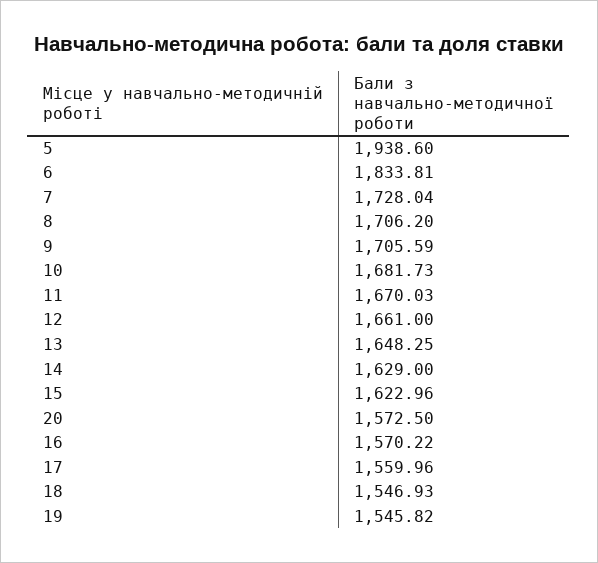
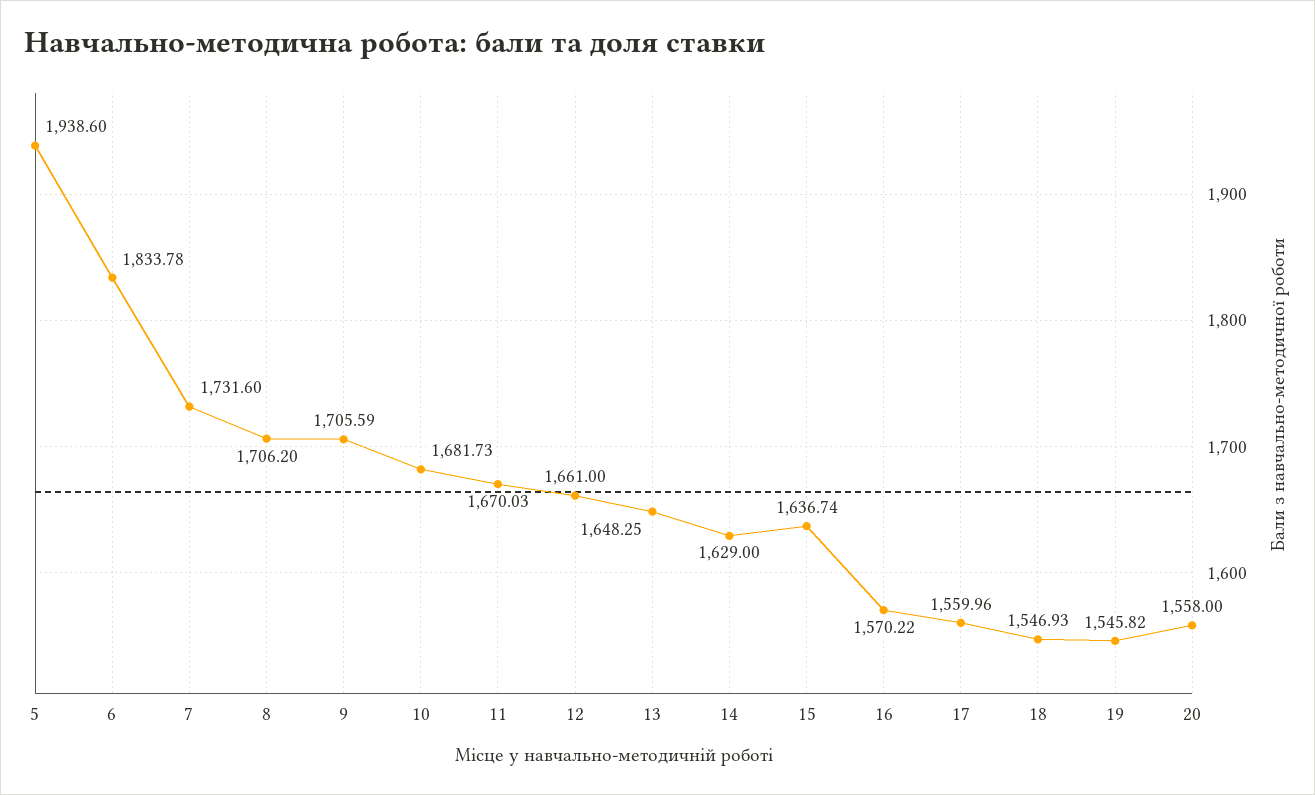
6: 1833.81 -> 1833.78
7: 1728.04 -> 1731.6
15: 1622.96 -> 1636.74
20: 1572.5 -> 1558

